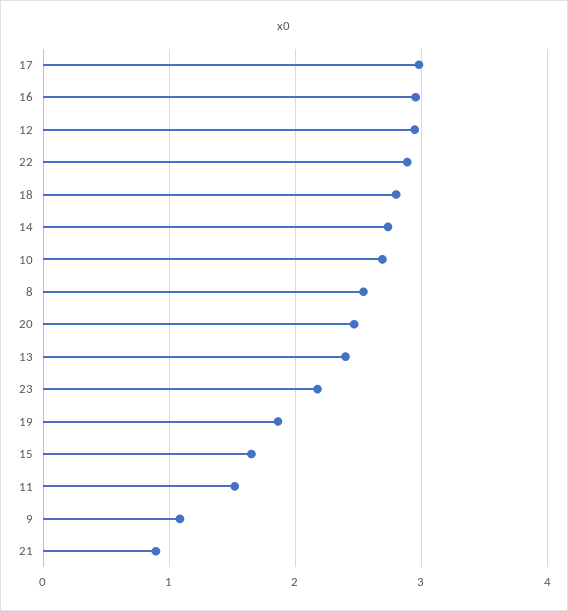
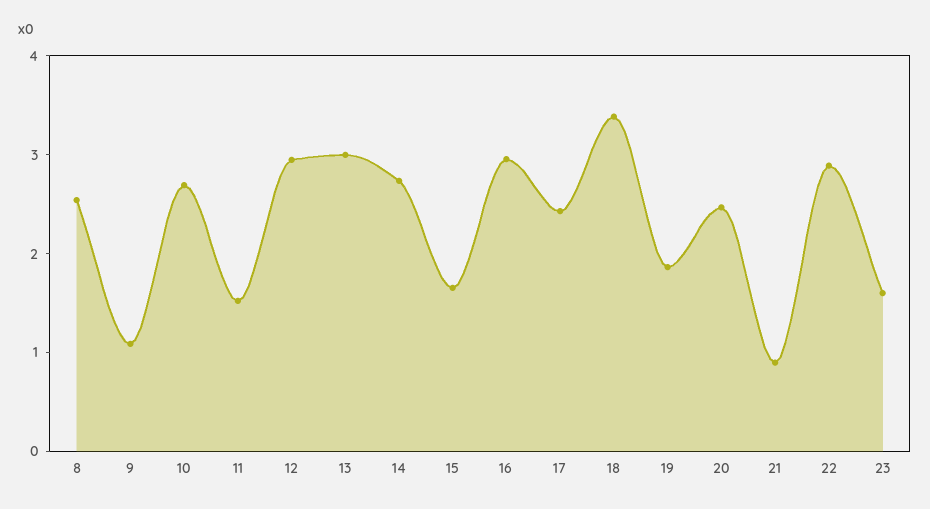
17: 3 -> 2.4
18: 2.8 -> 3.4
13: 2.4 -> 3
23: 2.2 -> 1.6

